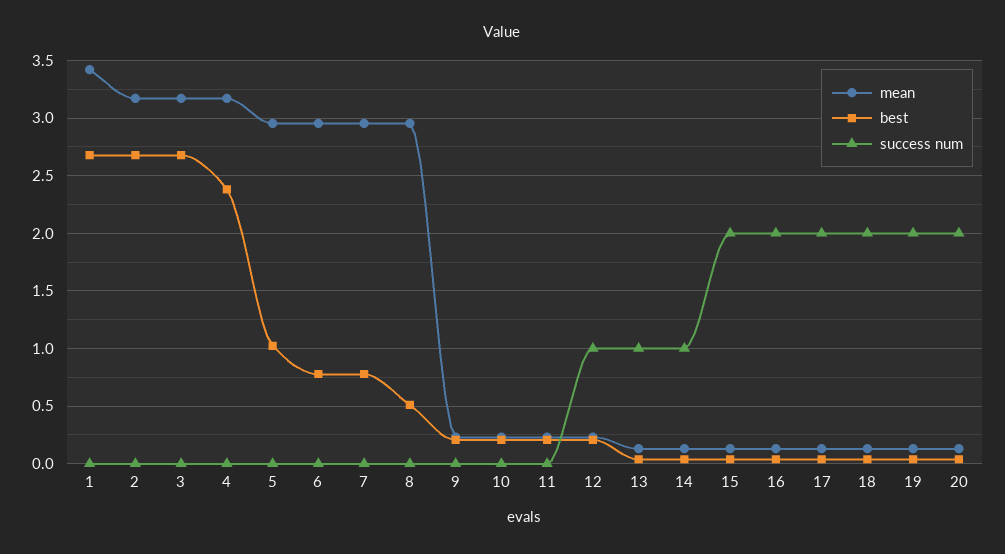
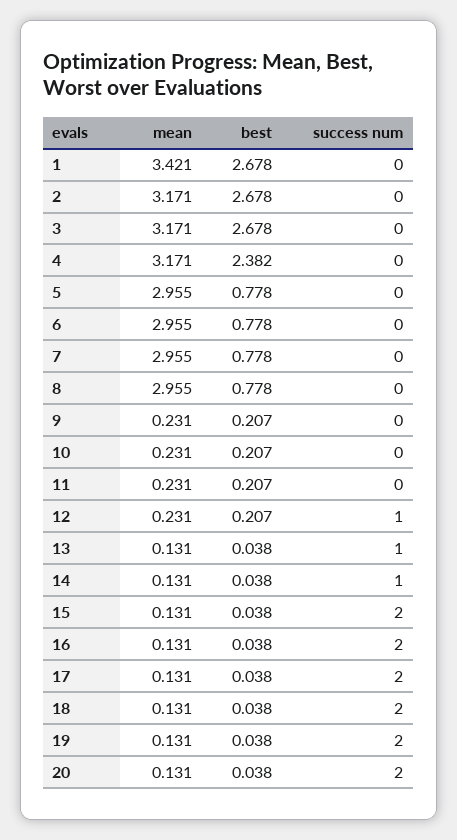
best, 5: 1 -> 0.778
best, 8: 0.5 -> 0.778

